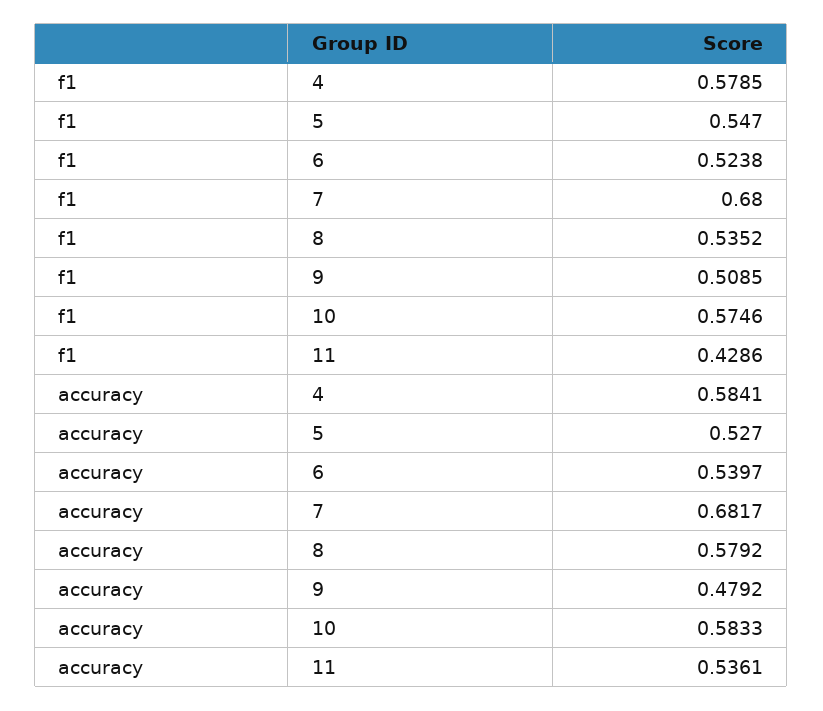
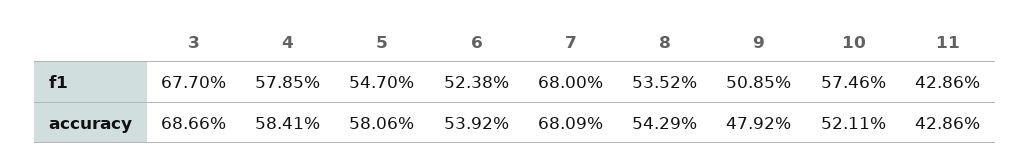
accuracy, 5: 0.527 -> 0.5806
accuracy, 6: 0.5397 -> 0.5392
accuracy, 7: 0.6817 -> 0.6809
accuracy, 8: 0.5792 -> 0.5429
accuracy, 10: 0.5833 -> 0.5211
accuracy, 11: 0.5361 -> 0.4286
f1, 3: none -> 0.677
accuracy, 3: none -> 0.6866

